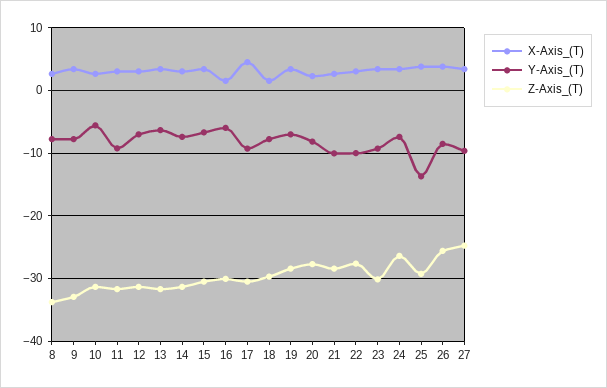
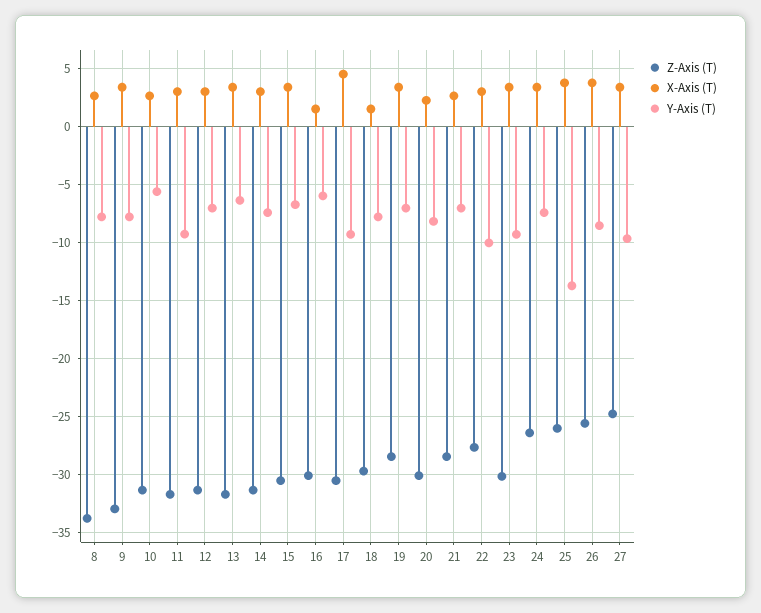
Z-Axis_(T), 20: -28 -> -30
Y-Axis_(T), 21: -10 -> -7
Z-Axis_(T), 25: -29 -> -26

